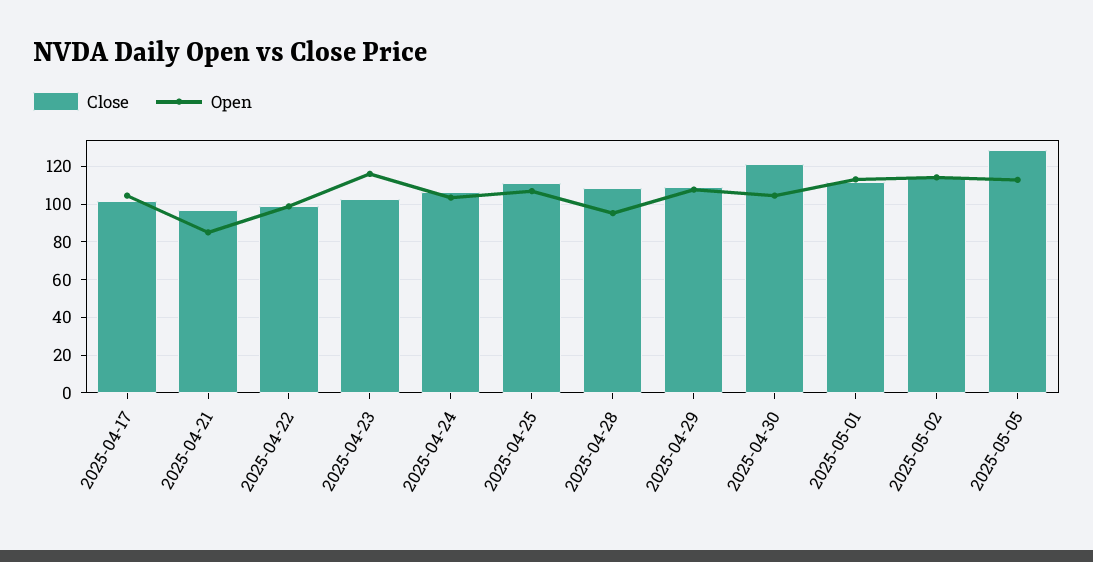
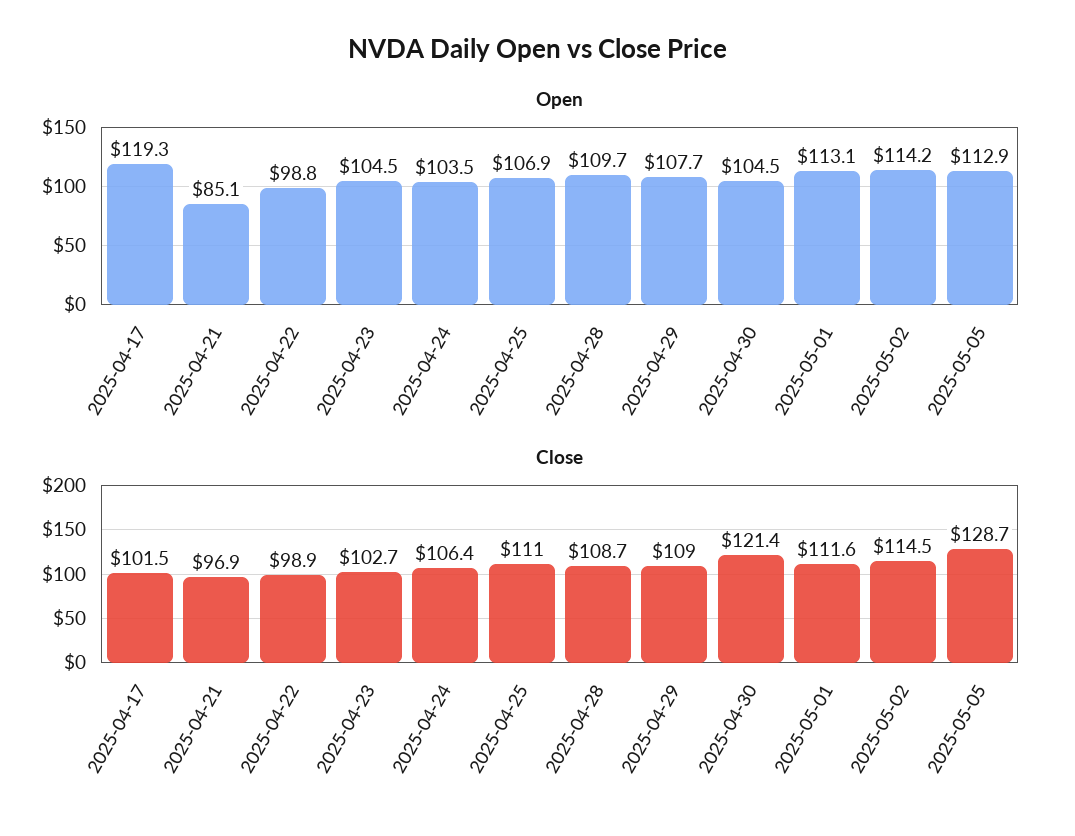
Open, 2025-04-17: 105 -> 119.3
Open, 2025-04-23: 115 -> 104.5
Open, 2025-04-28: 95 -> 109.7

